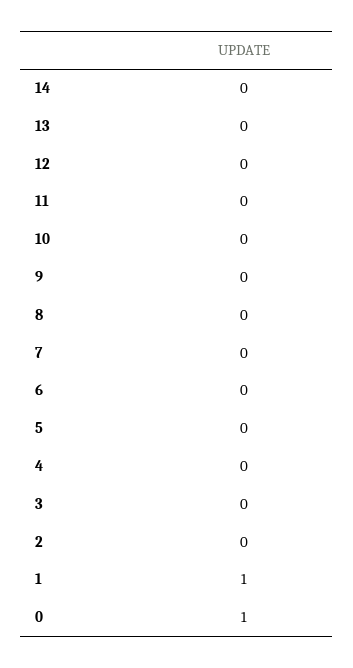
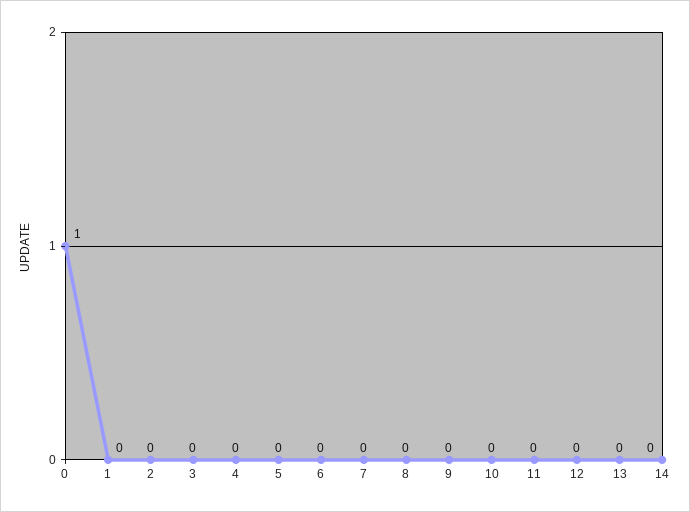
1: 1 -> 0

